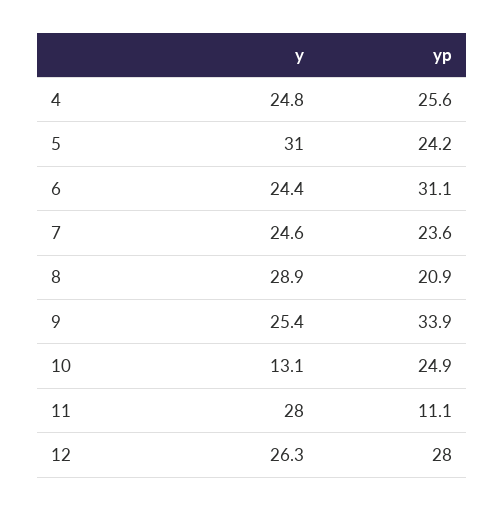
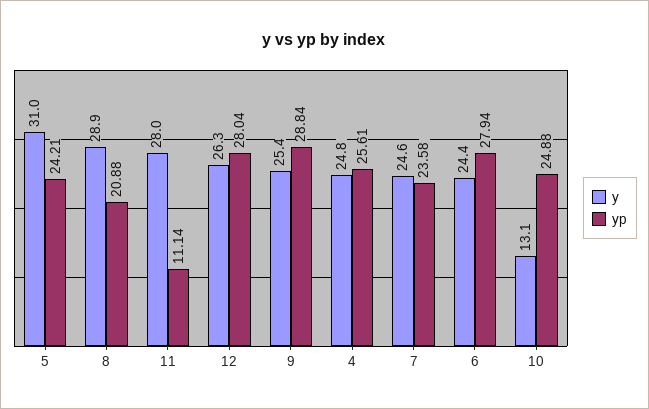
yp, 6: 31.1 -> 27.94
yp, 9: 33.9 -> 28.84

